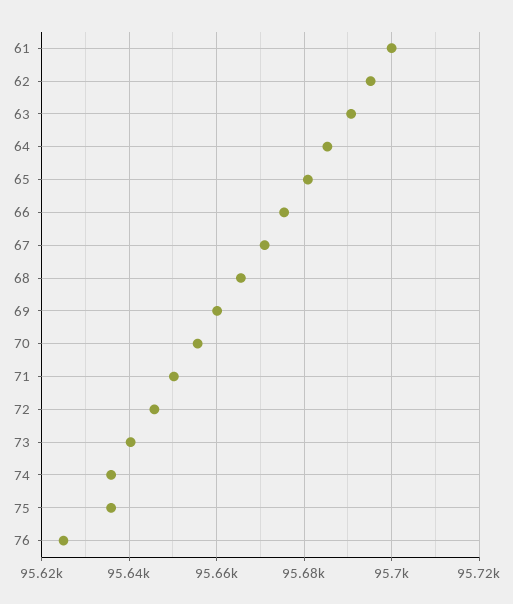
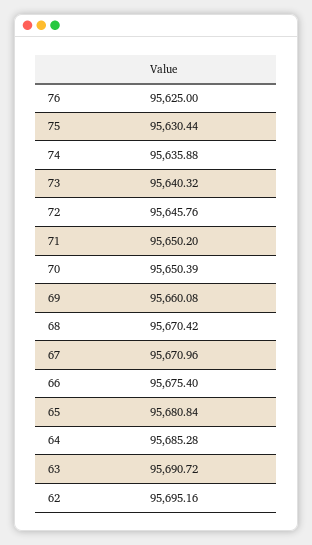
61: 95700 -> none
68: 95666 -> 95670.42
70: 95656 -> 95650.39
75: 95636 -> 95630.44

